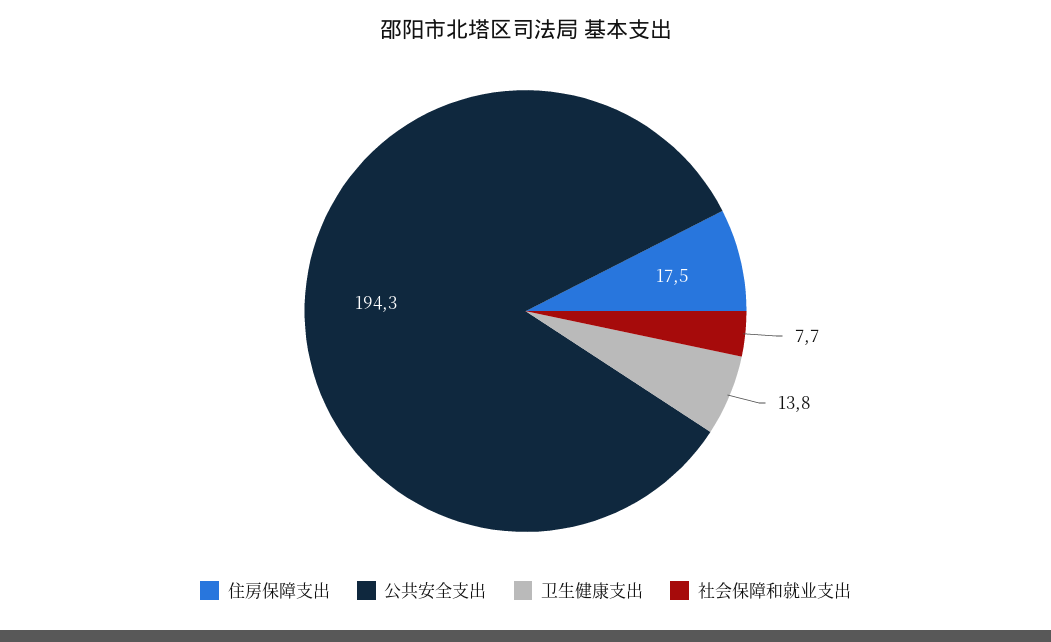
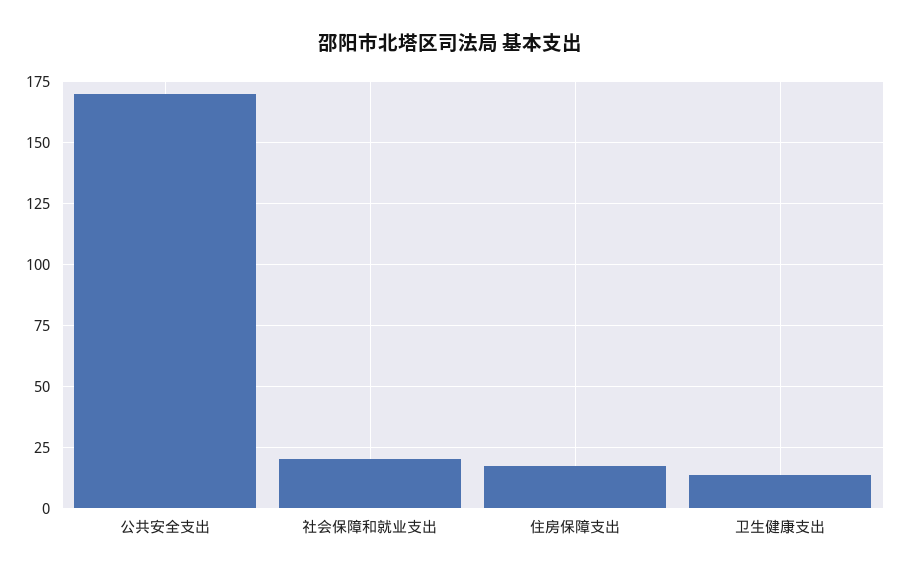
公共安全支出: 194.3 -> 170
社会保障和就业支出: 7.7 -> 20

